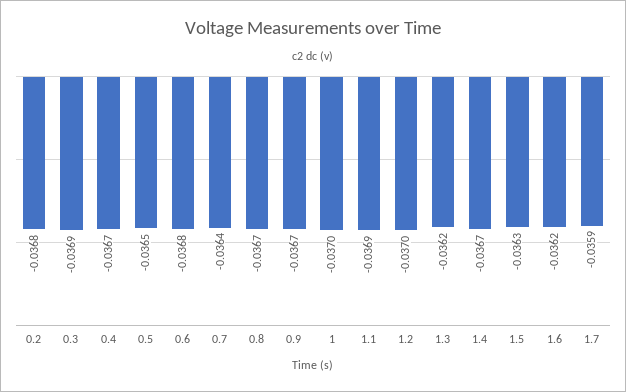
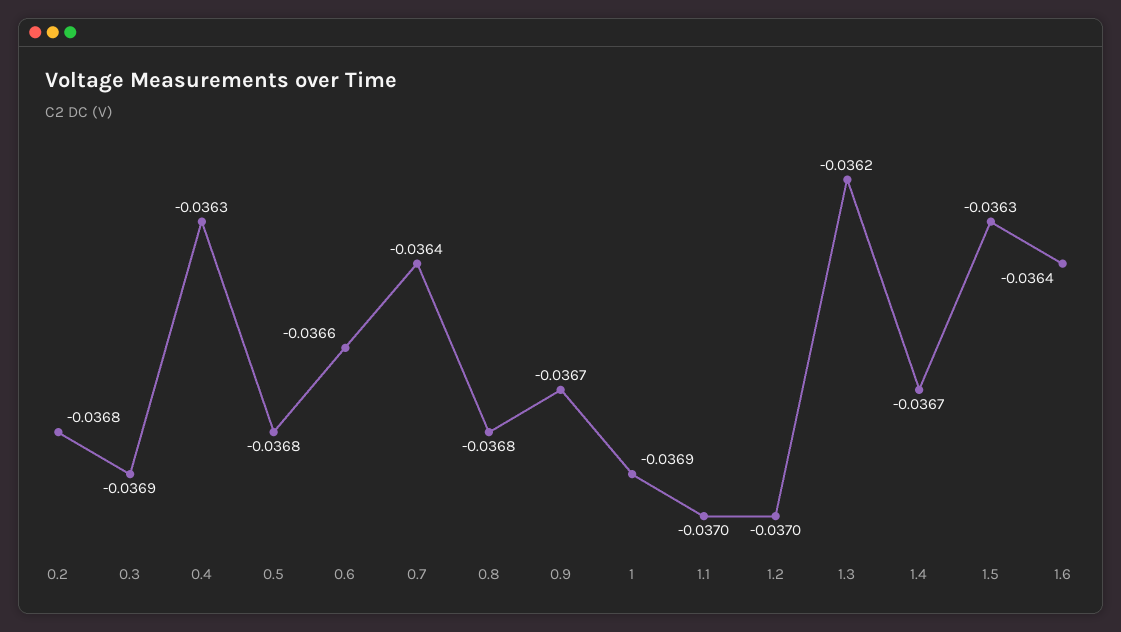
0.4: -0.0367 -> -0.0363
0.5: -0.0365 -> -0.0368
0.6: -0.0368 -> -0.0366
0.8: -0.0367 -> -0.0368
1: -0.037 -> -0.0369
1.1: -0.0369 -> -0.037
1.6: -0.0362 -> -0.0364
1.7: -0.0359 -> none

